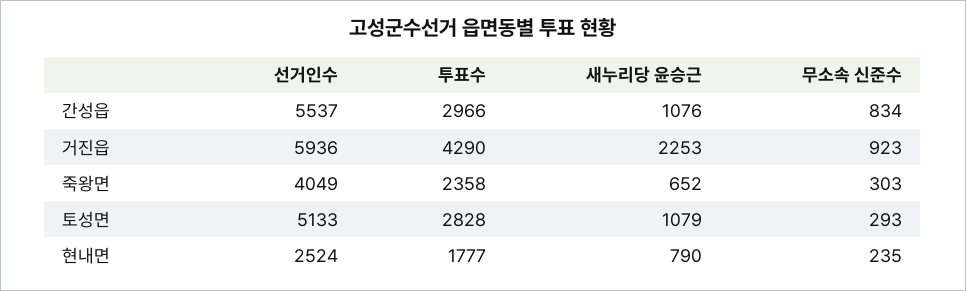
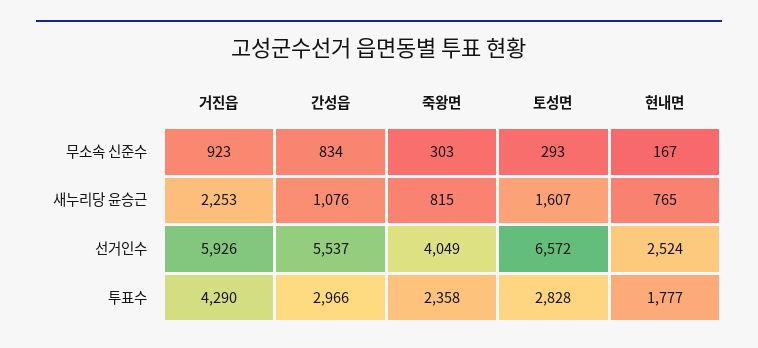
선거인수, 거진읍: 5936 -> 5926
새누리당 윤승근, 죽왕면: 652 -> 815
선거인수, 토성면: 5133 -> 6572
새누리당 윤승근, 토성면: 1079 -> 1607
새누리당 윤승근, 현내면: 790 -> 765
무소속 신준수, 현내면: 235 -> 167

